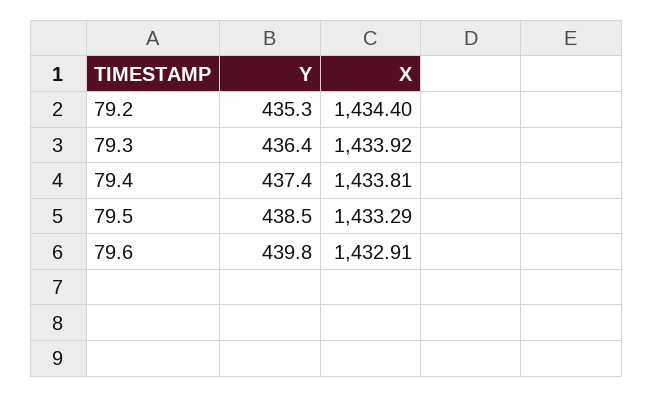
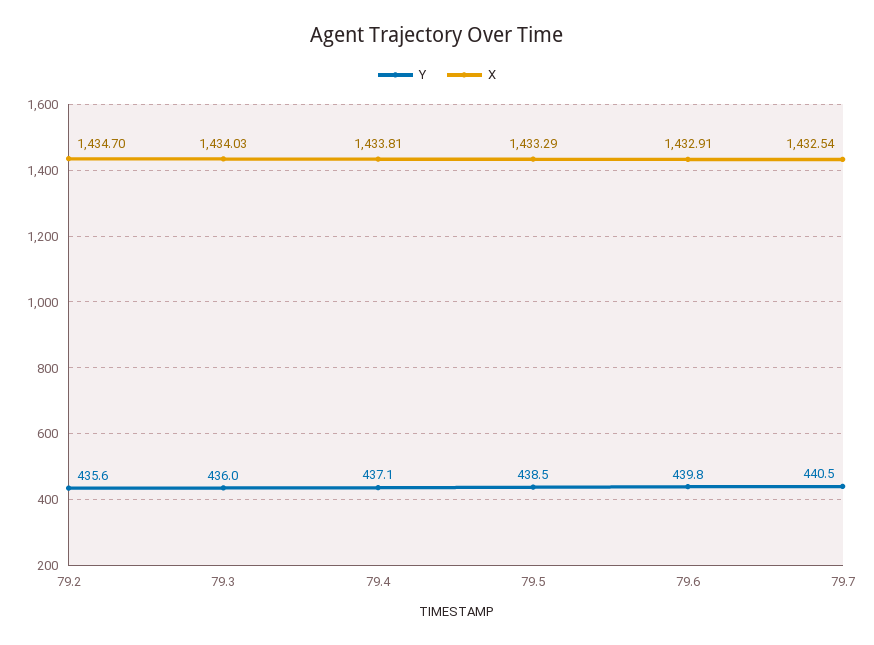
Y, 79.2: 435.3 -> 435.6
X, 79.2: 1434.4 -> 1434.7
Y, 79.3: 436.4 -> 436
X, 79.3: 1433.92 -> 1434.03
Y, 79.4: 437.4 -> 437.1
Y, 79.7: none -> 440.5
X, 79.7: none -> 1432.54

